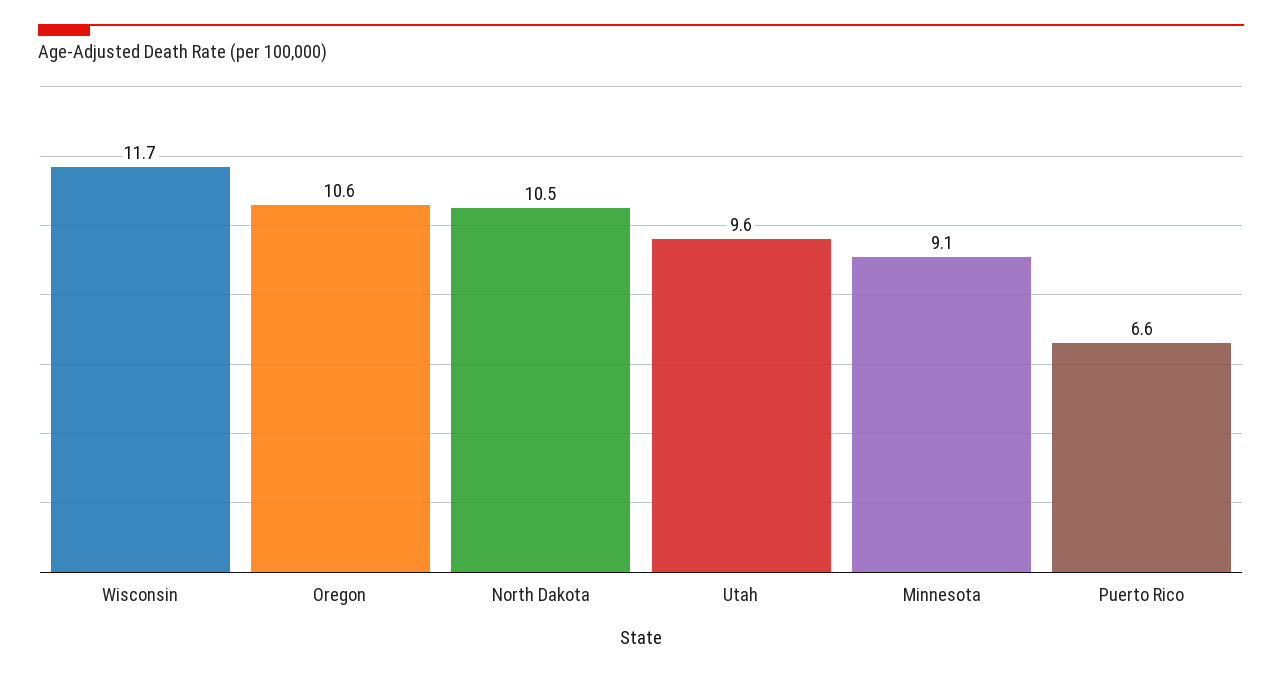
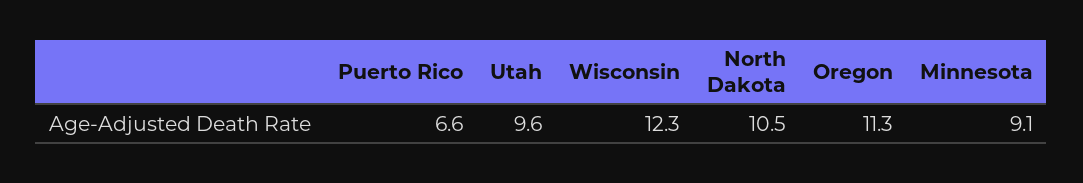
Wisconsin: 11.7 -> 12.3
Oregon: 10.6 -> 11.3

